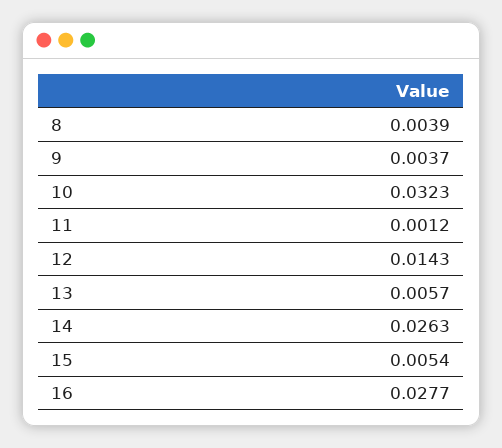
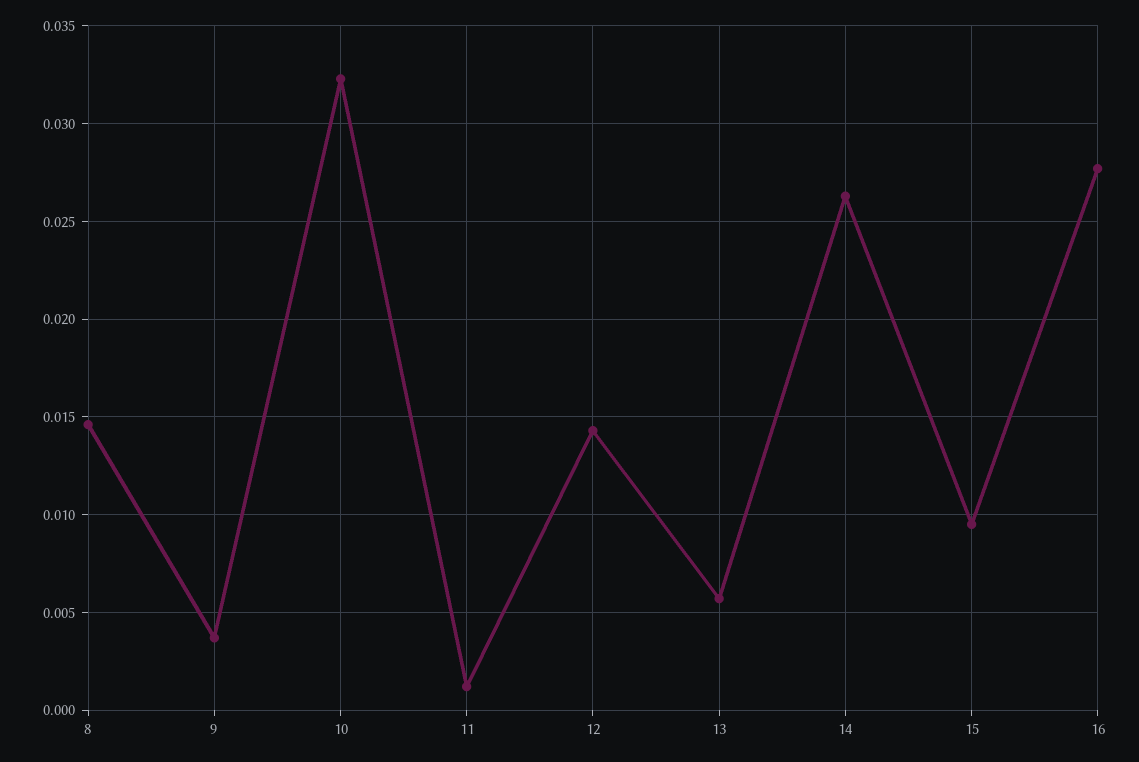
8: 0.0039 -> 0.0145
15: 0.0054 -> 0.0095

